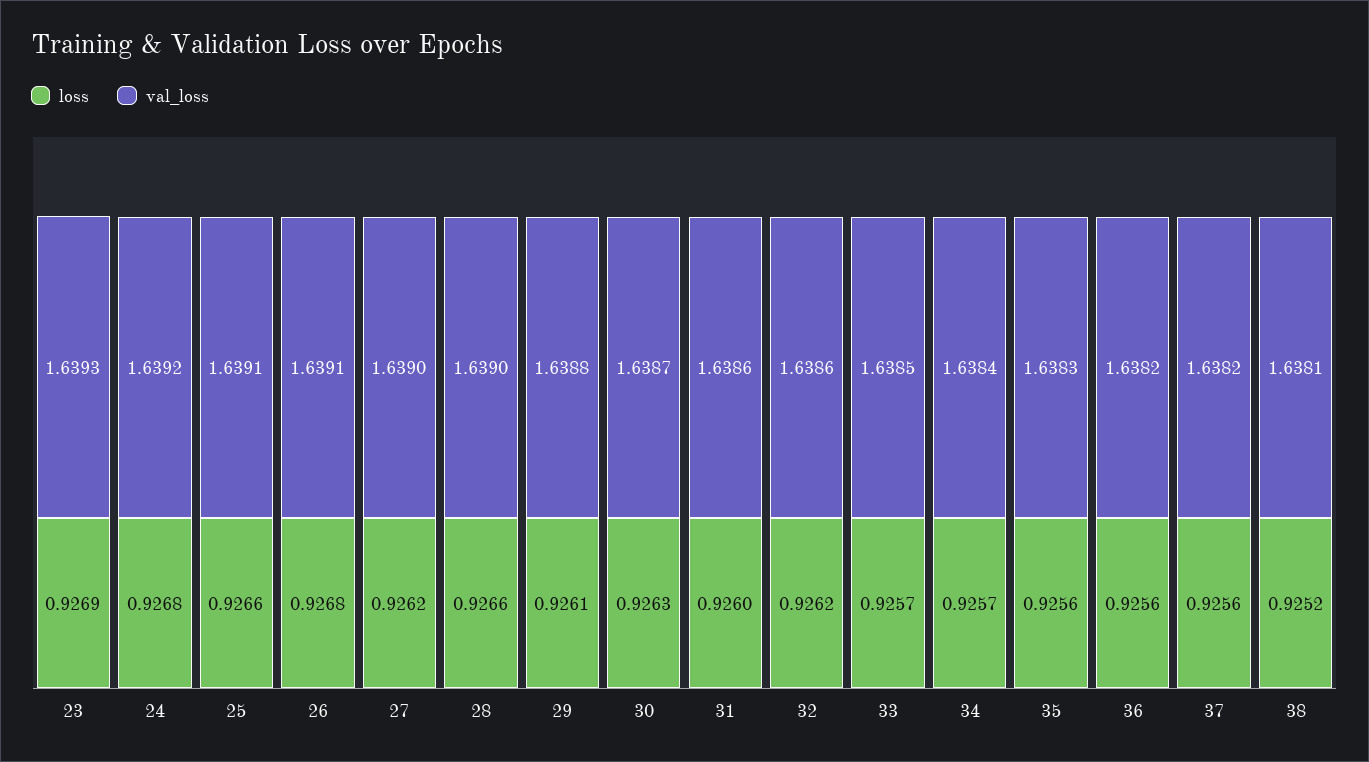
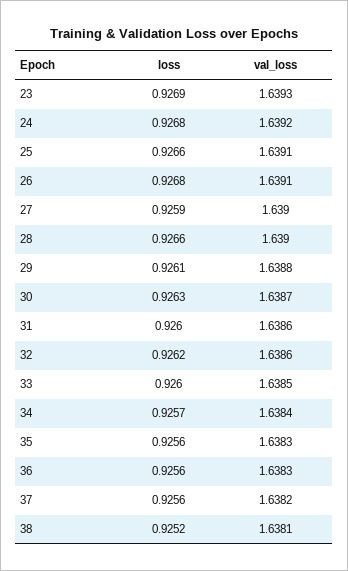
loss, 27: 0.9262 -> 0.9259
loss, 33: 0.9257 -> 0.926
val_loss, 36: 1.6382 -> 1.6383

